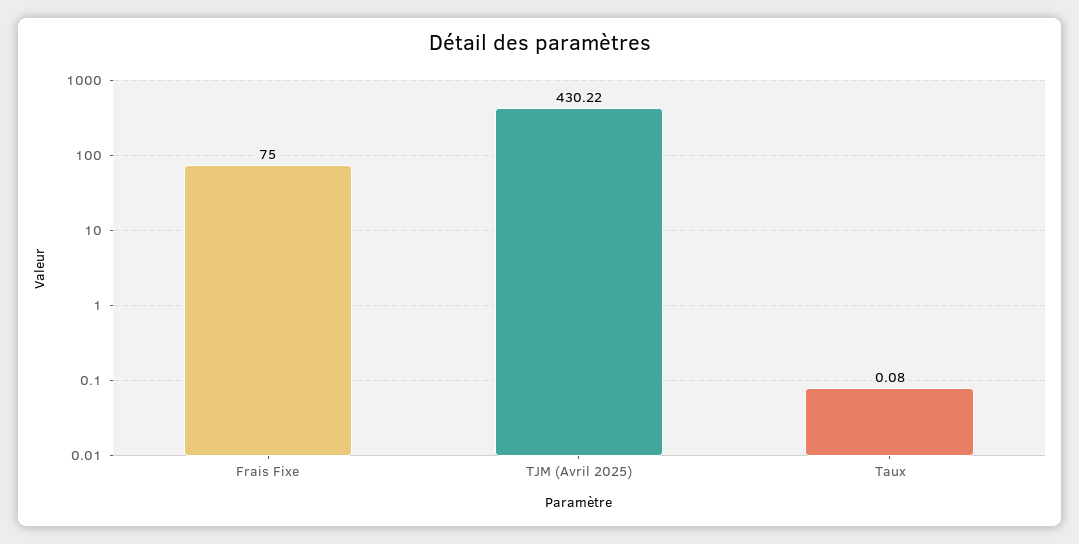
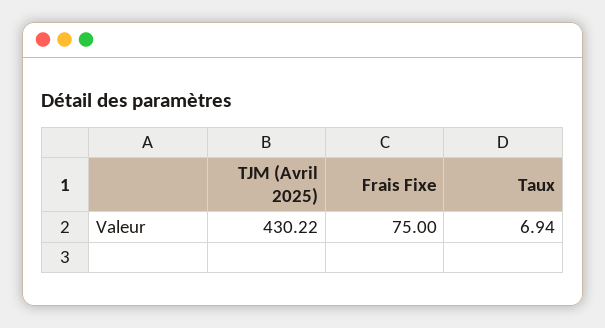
Taux: 0.08 -> 6.94

